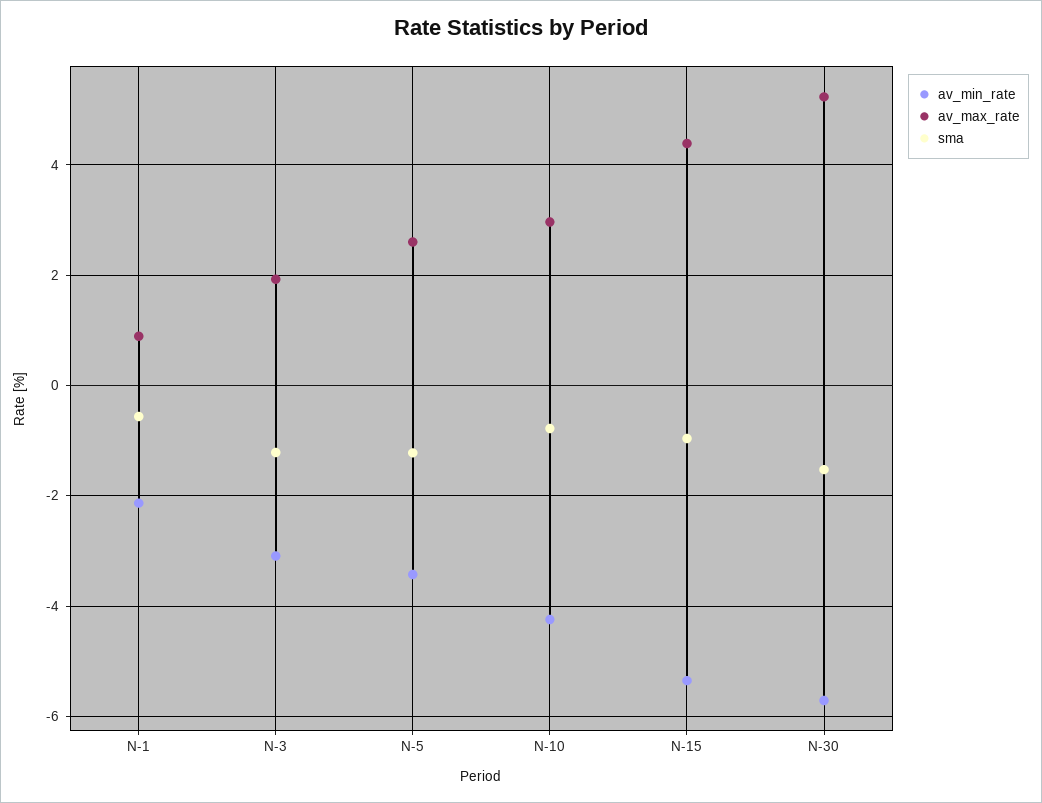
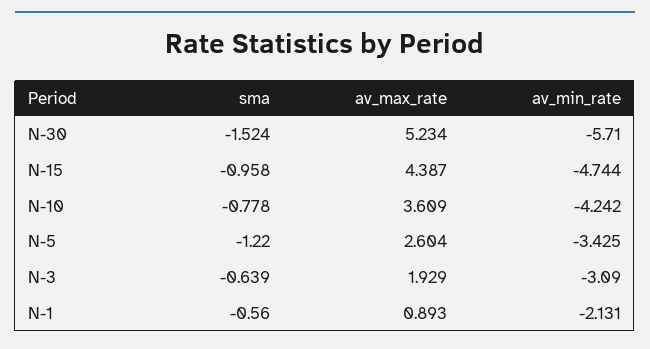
sma, N-3: -1.2 -> -0.639
av_max_rate, N-10: 3 -> 3.609
av_min_rate, N-15: -5.4 -> -4.744

